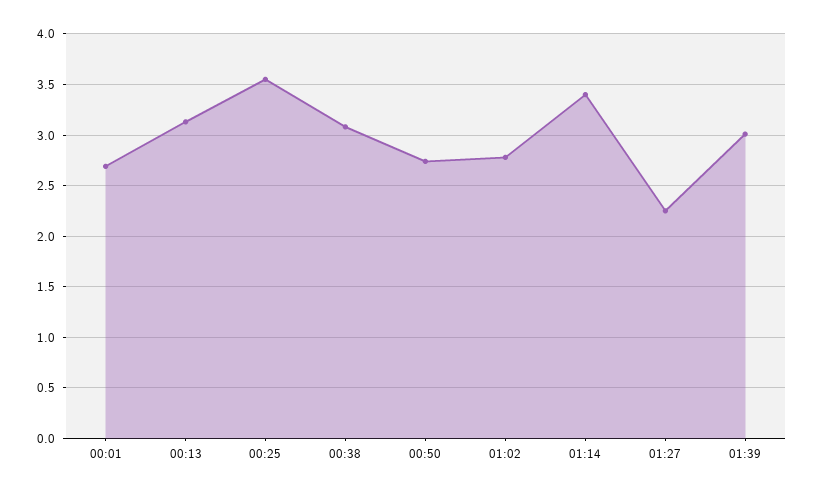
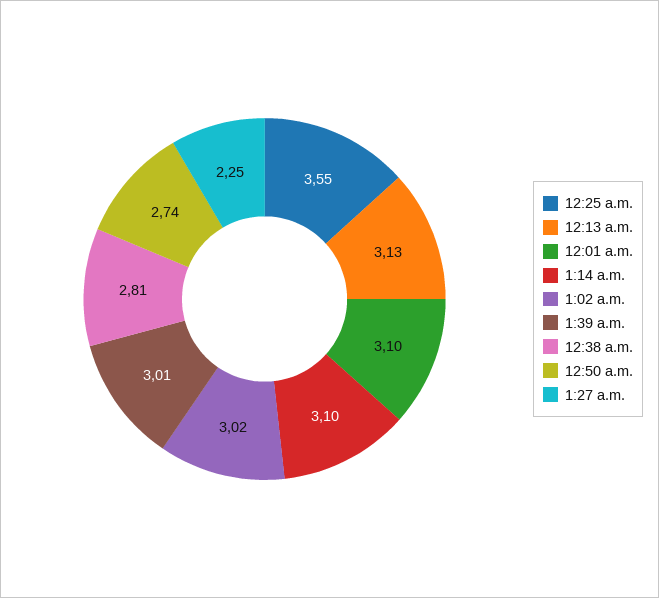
00:01: 2.7 -> 3.1
00:38: 3.1 -> 2.81
01:02: 2.8 -> 3.02
01:14: 3.4 -> 3.1

